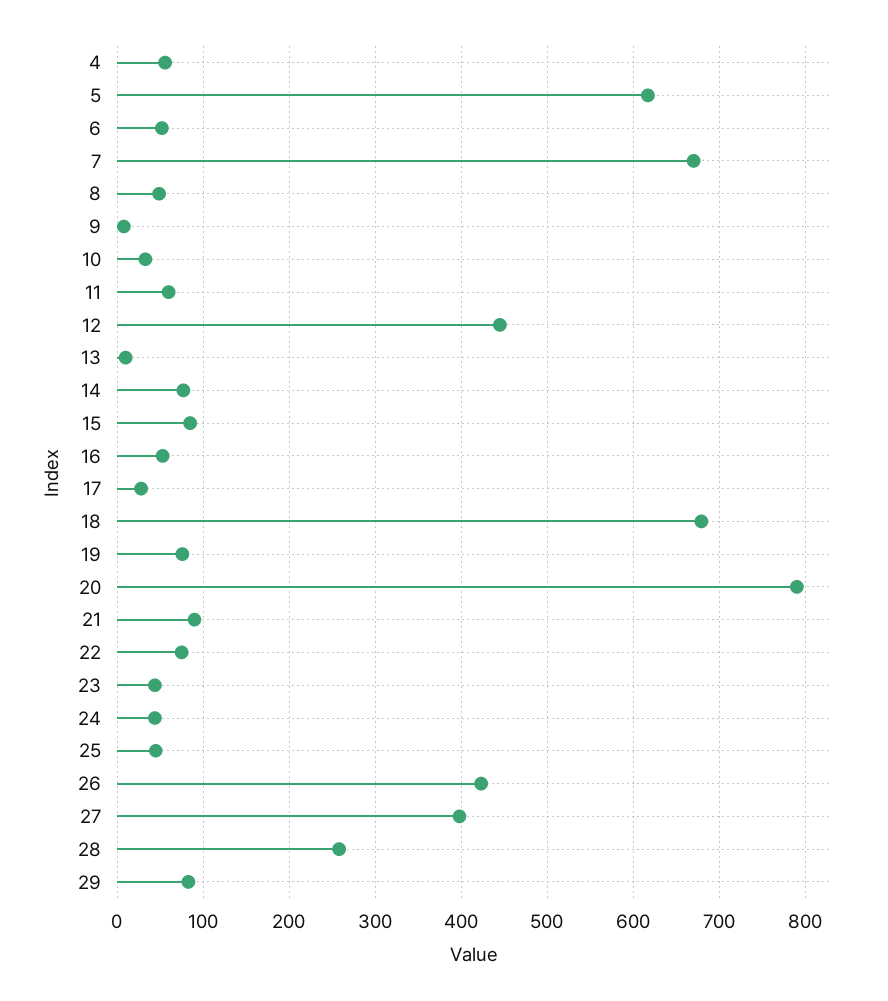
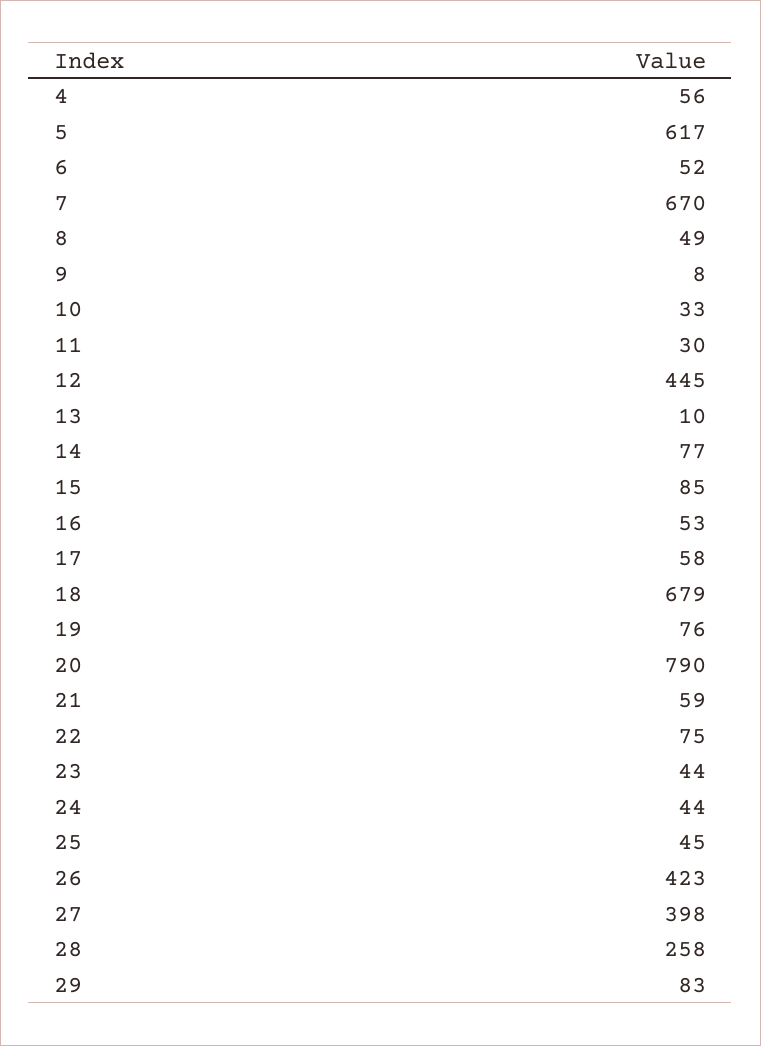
11: 60 -> 30
17: 30 -> 58
21: 90 -> 59

